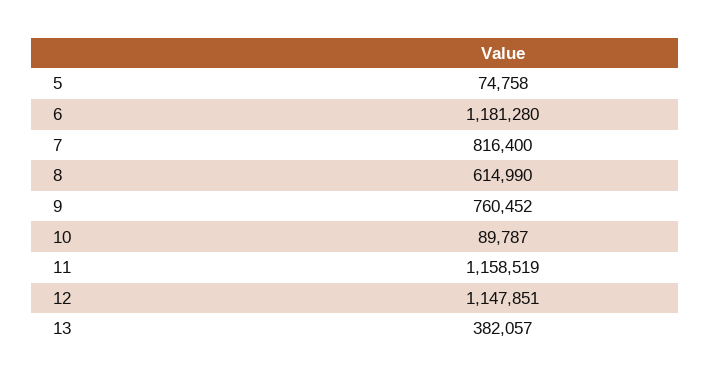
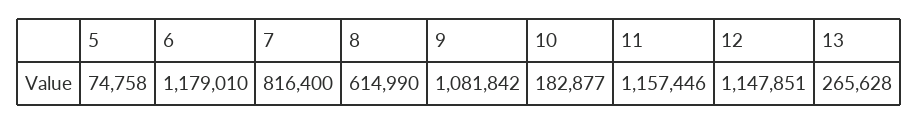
6: 1181280 -> 1179010
9: 760452 -> 1081842
10: 89787 -> 182877
11: 1158519 -> 1157446
13: 382057 -> 265628

